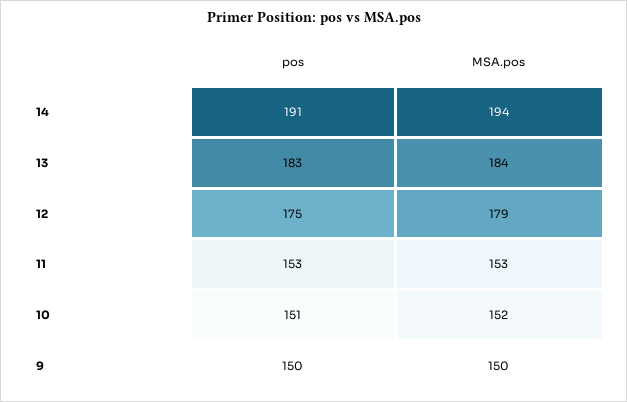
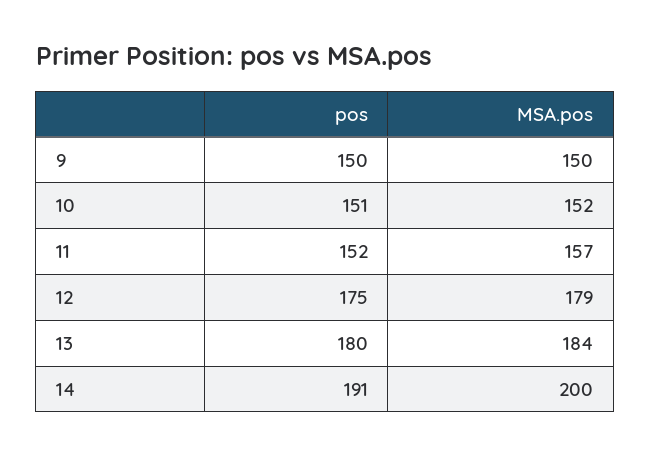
MSA.pos, 14: 194 -> 200
pos, 13: 183 -> 180
pos, 11: 153 -> 152
MSA.pos, 11: 153 -> 157

